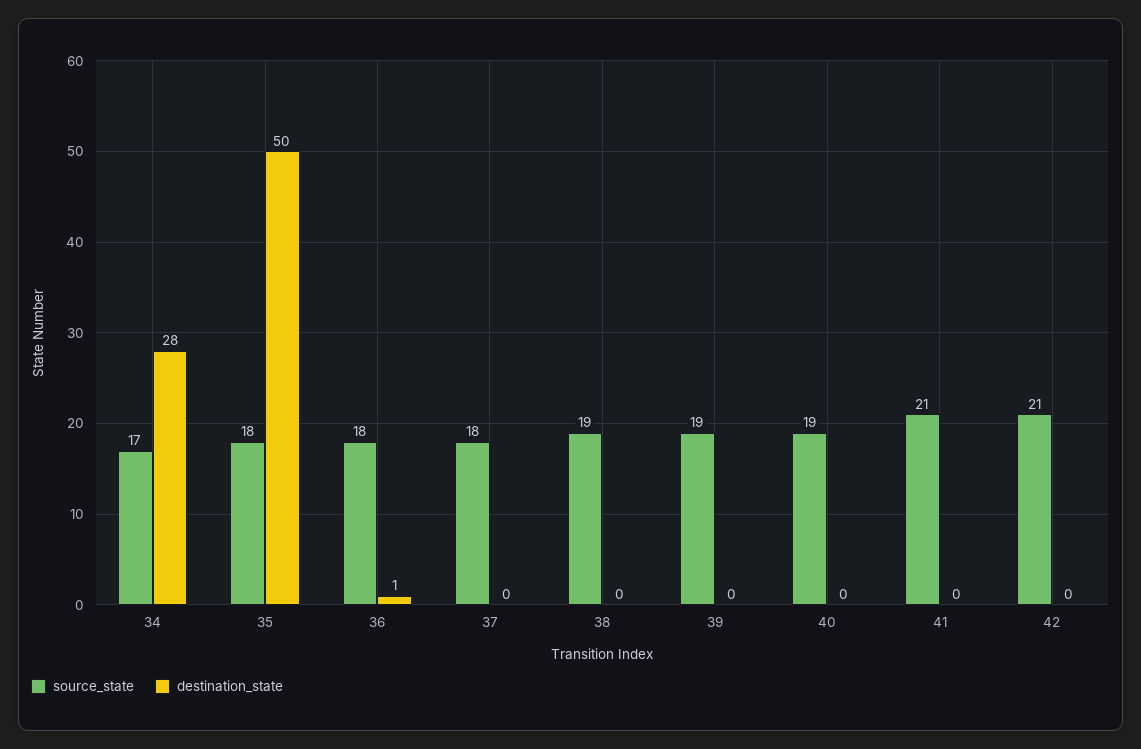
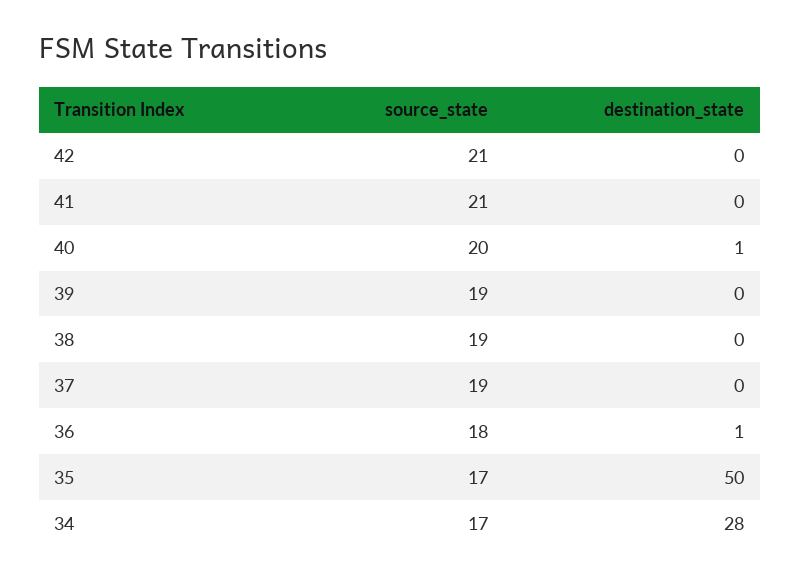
source_state, 35: 18 -> 17
source_state, 37: 18 -> 19
source_state, 40: 19 -> 20
destination_state, 40: 0 -> 1

